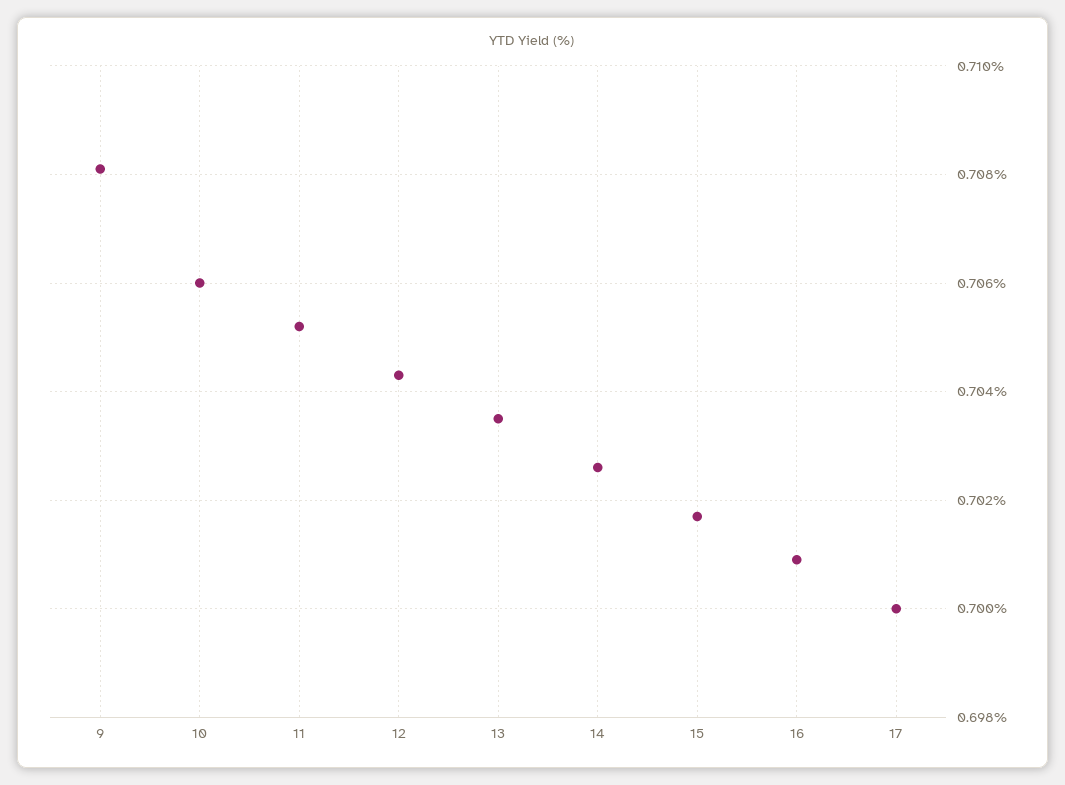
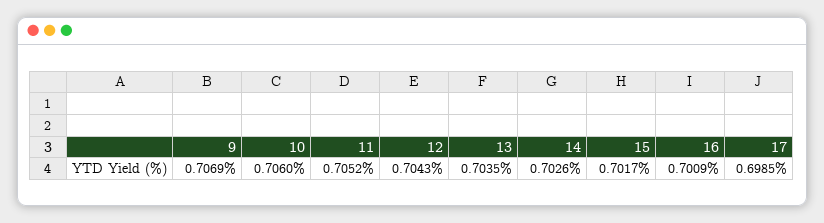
9: 0.708 -> 0.7069
17: 0.7 -> 0.6985

